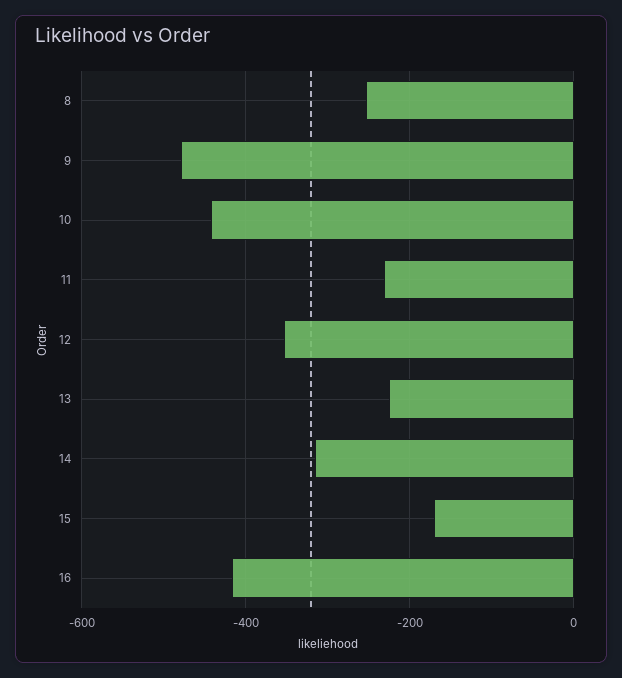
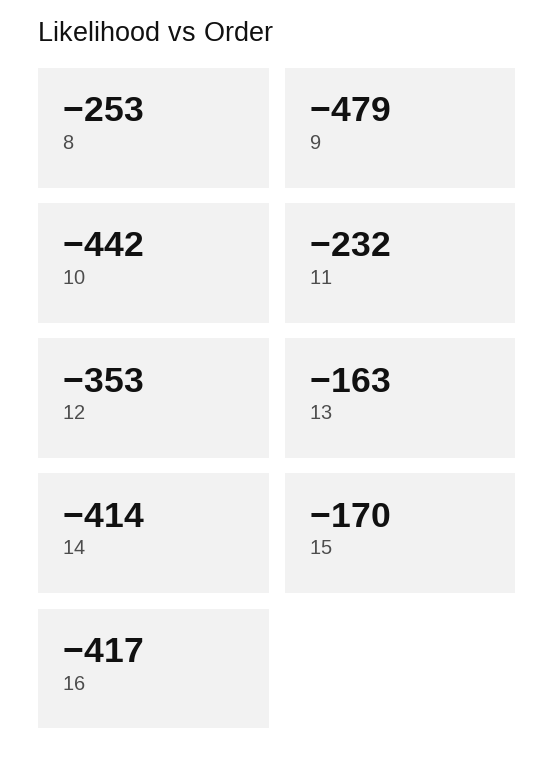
13: -220 -> -163
14: -320 -> -414

